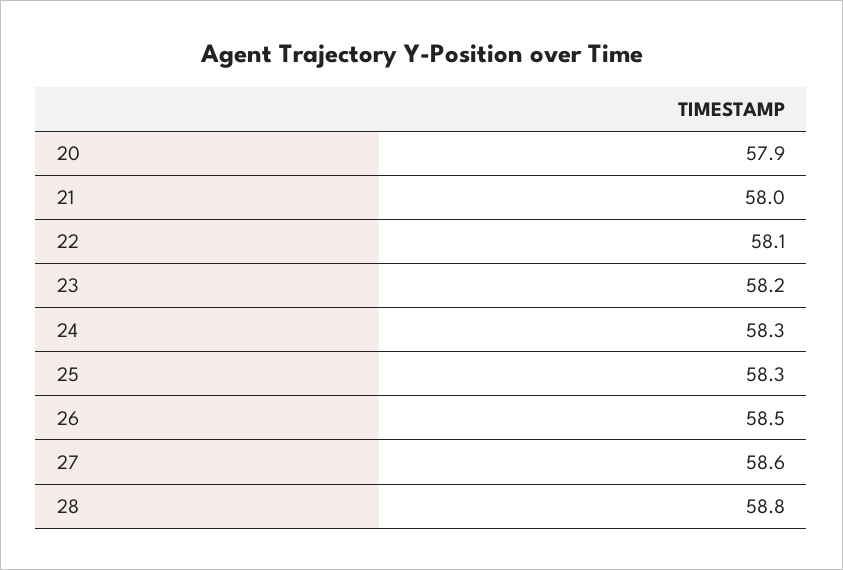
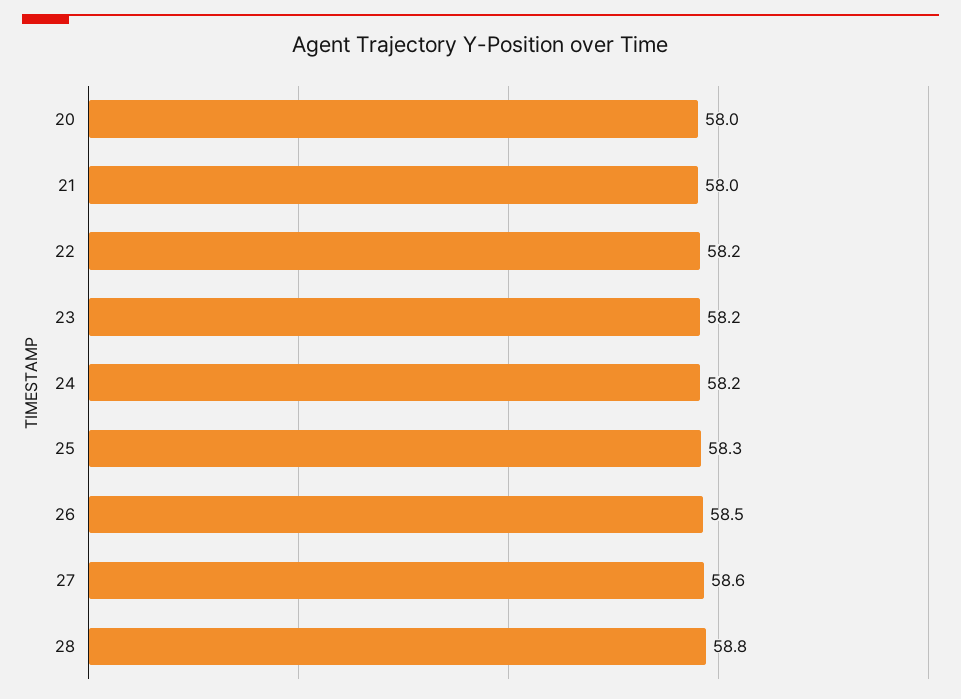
20: 57.9 -> 58
22: 58.1 -> 58.2
24: 58.3 -> 58.2

